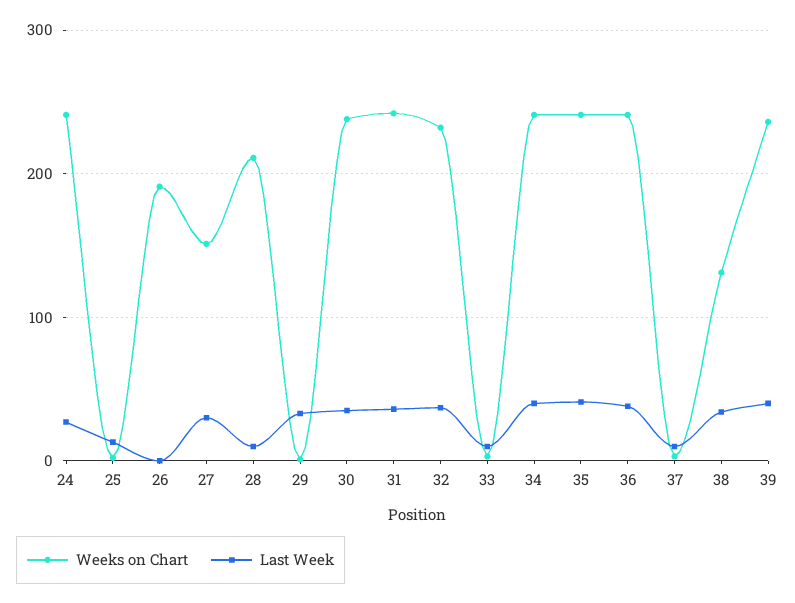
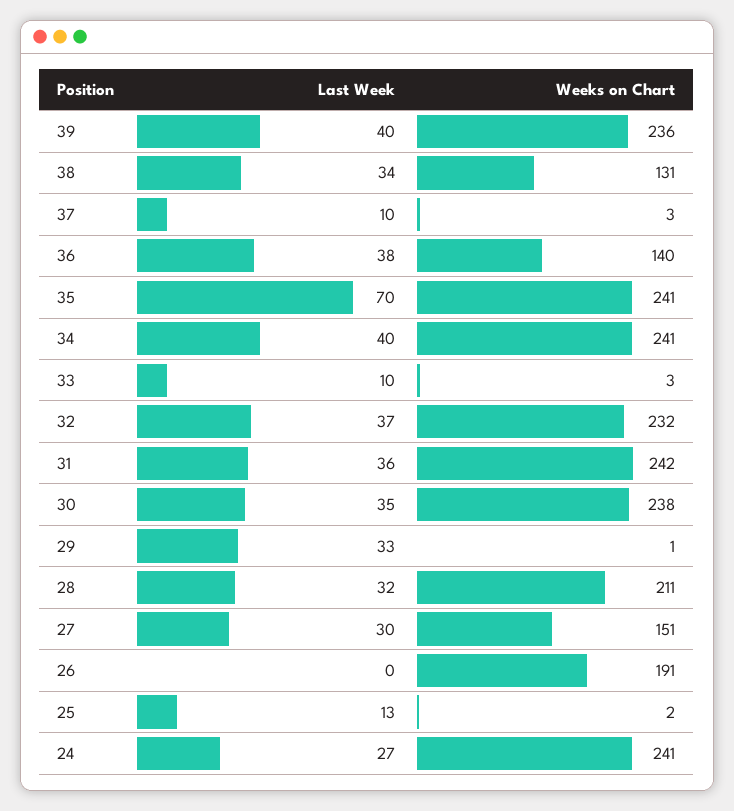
Last Week, 28: 10 -> 32
Last Week, 35: 40 -> 70
Weeks on Chart, 36: 240 -> 140

